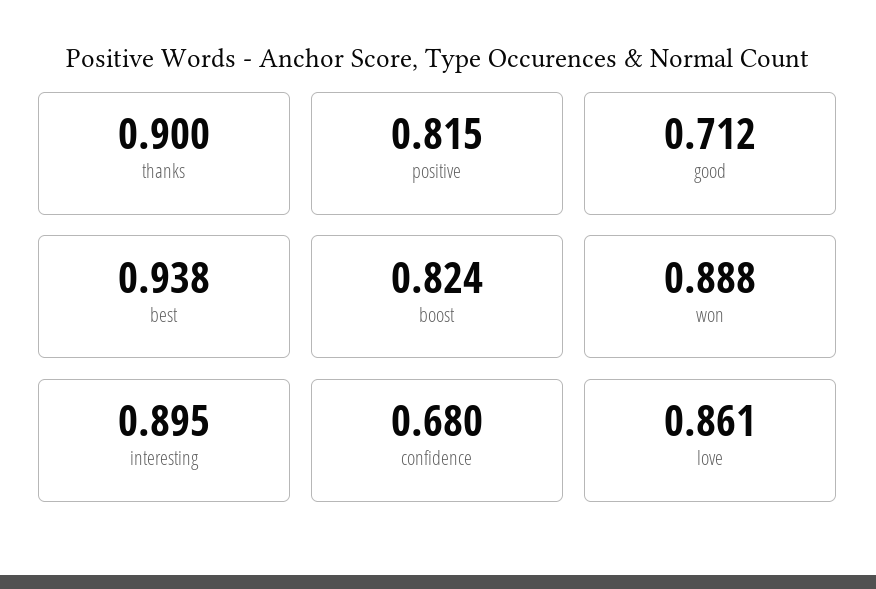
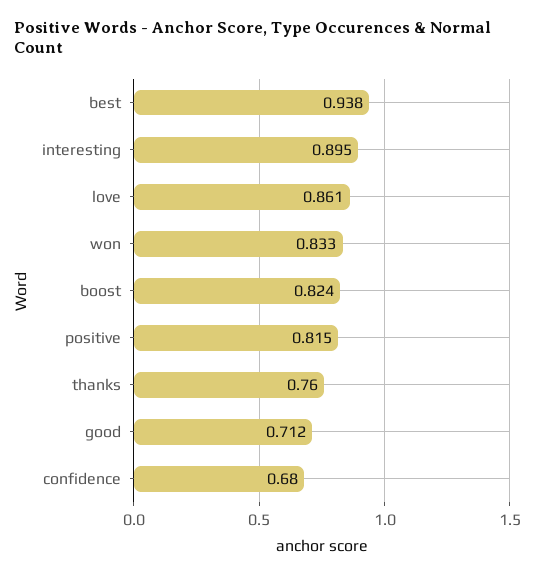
thanks: 0.9 -> 0.76
won: 0.888 -> 0.833

